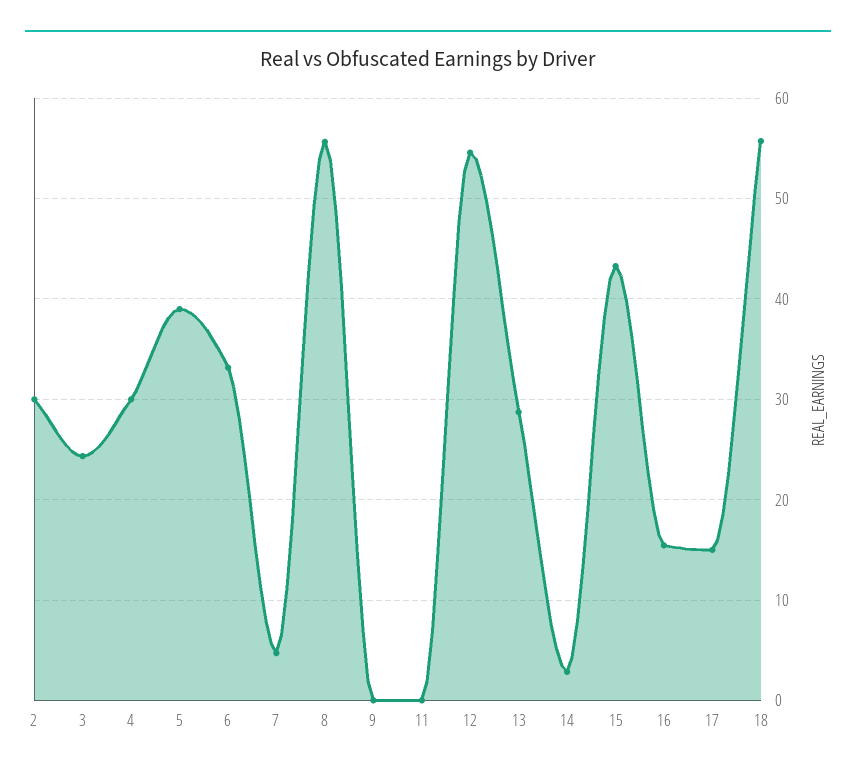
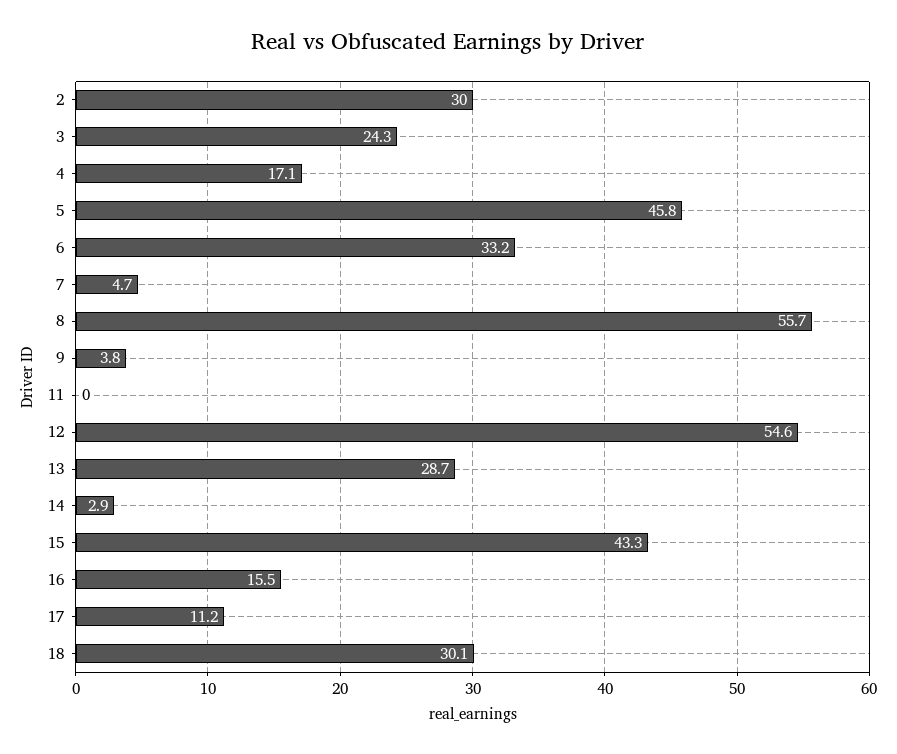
4: 30 -> 17.1
5: 39 -> 45.8
9: 0 -> 3.8
17: 15 -> 11.2
18: 56 -> 30.1

